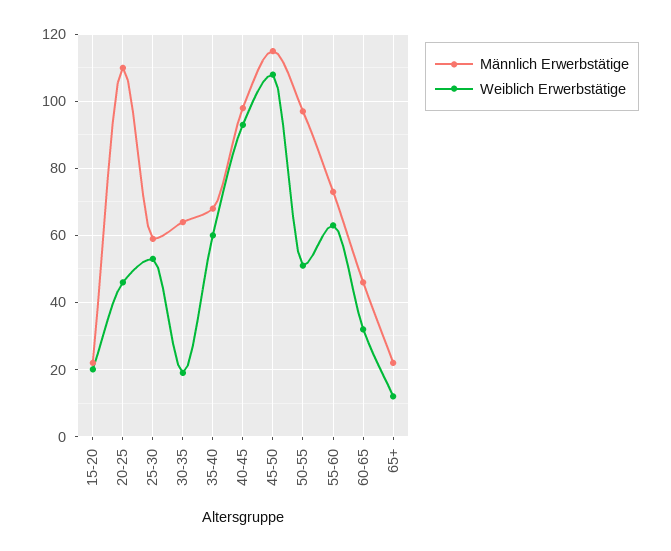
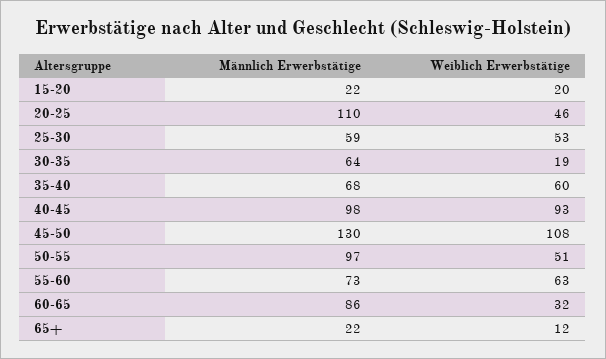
Männlich Erwerbstätige, 45-50: 115 -> 130
Männlich Erwerbstätige, 60-65: 45 -> 86

